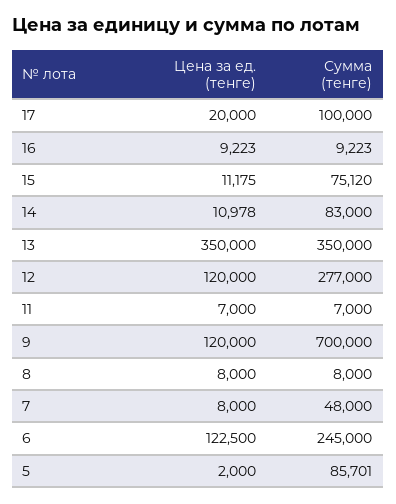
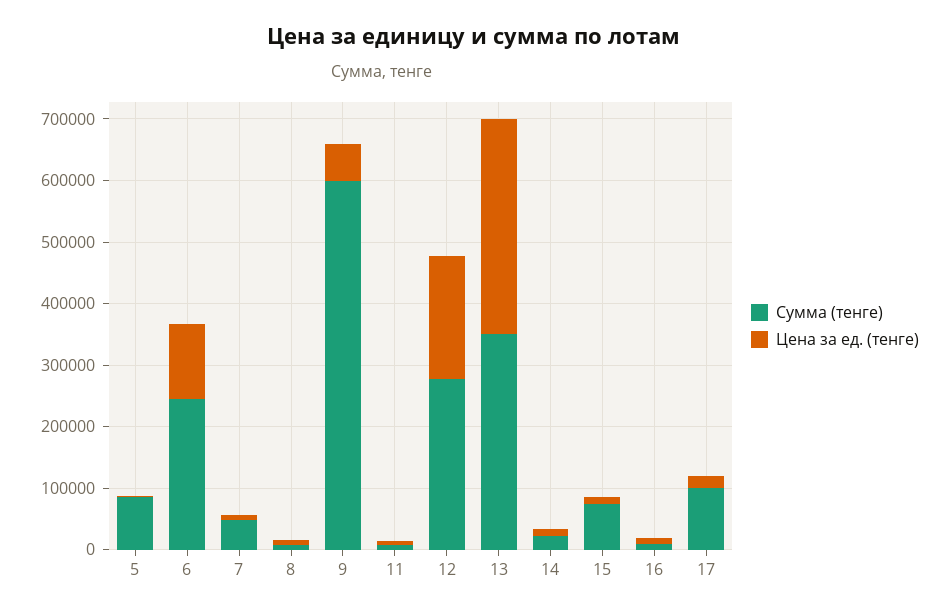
Сумма (тенге), 14: 83000 -> 20000
Цена за ед. (тенге), 12: 120000 -> 200000
Цена за ед. (тенге), 9: 120000 -> 60000
Сумма (тенге), 9: 700000 -> 600000

